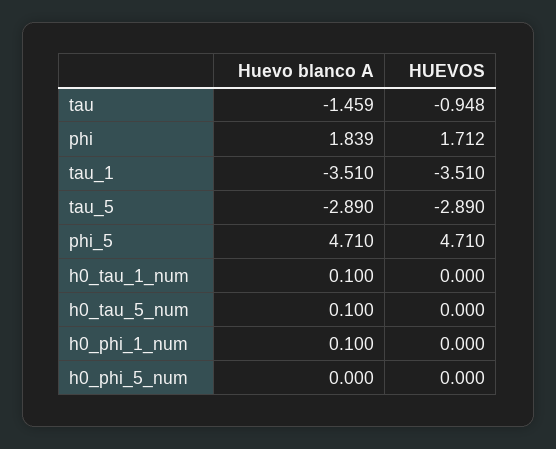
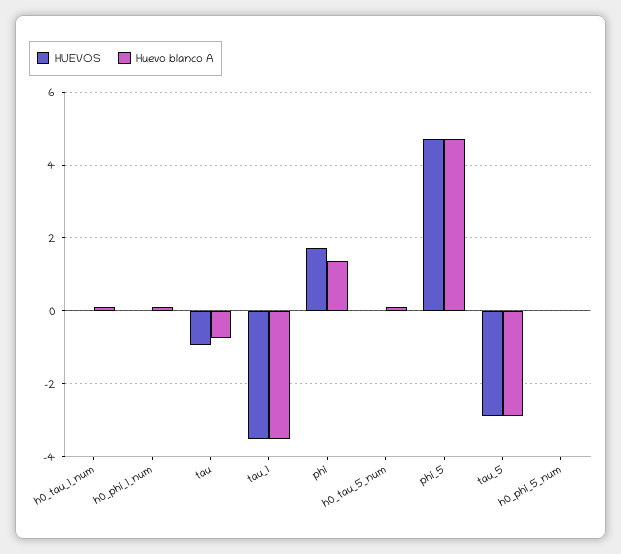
Huevo blanco A, tau: -1.459 -> -0.8
Huevo blanco A, phi: 1.839 -> 1.4

